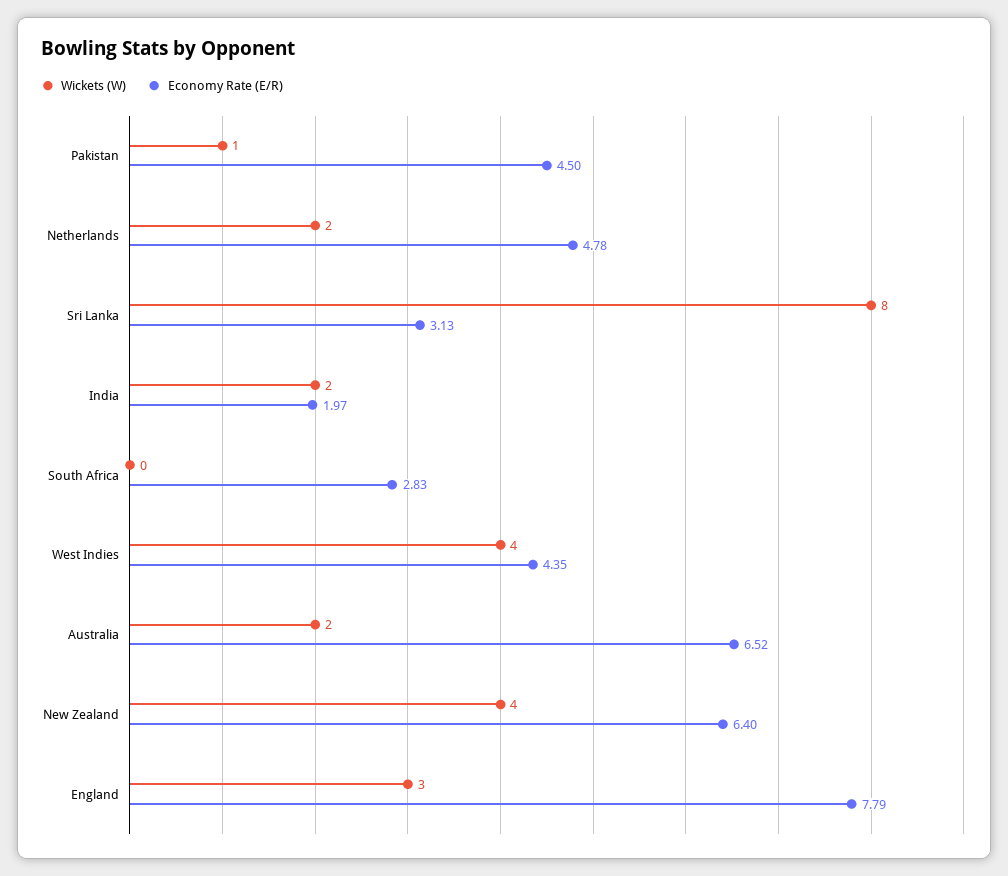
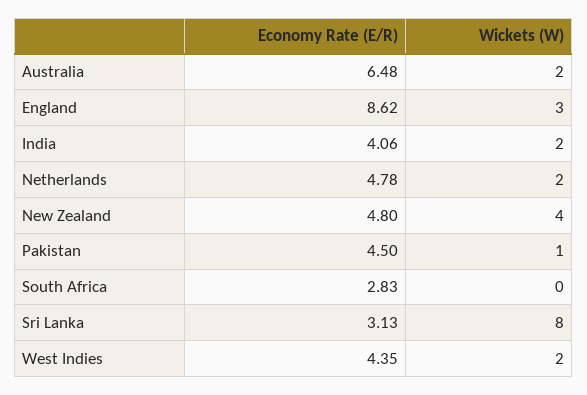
Economy Rate (E/R), India: 1.97 -> 4.06
Wickets (W), West Indies: 4 -> 2
Economy Rate (E/R), Australia: 6.52 -> 6.48
Economy Rate (E/R), New Zealand: 6.4 -> 4.8
Economy Rate (E/R), England: 7.79 -> 8.62

